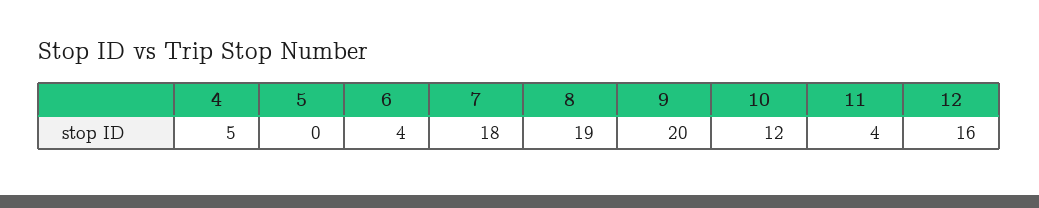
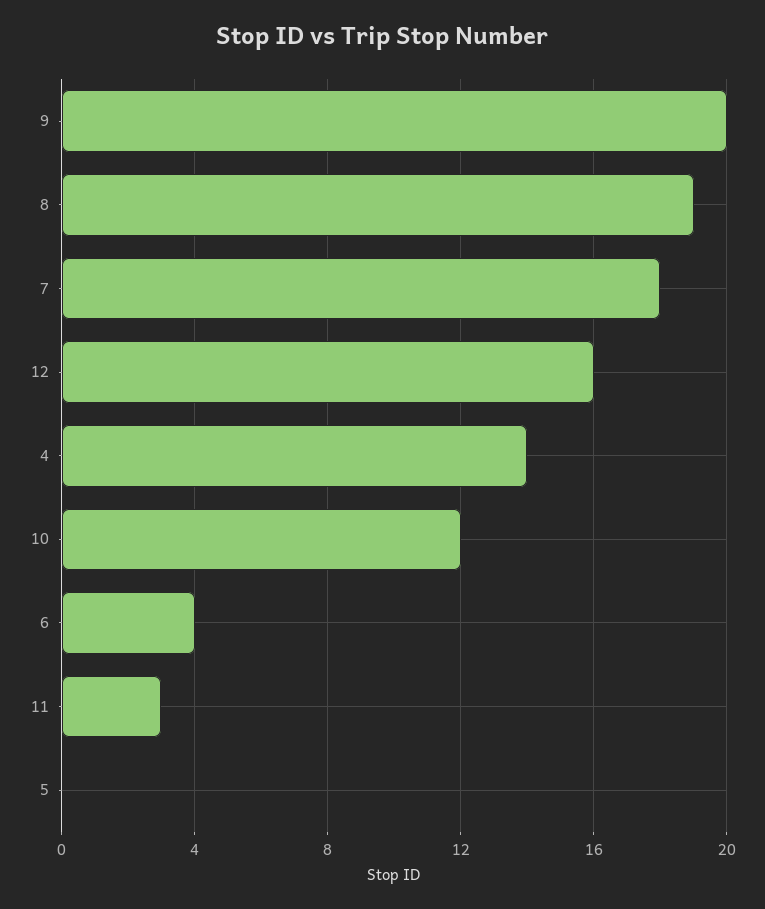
4: 5 -> 14
11: 4 -> 3

